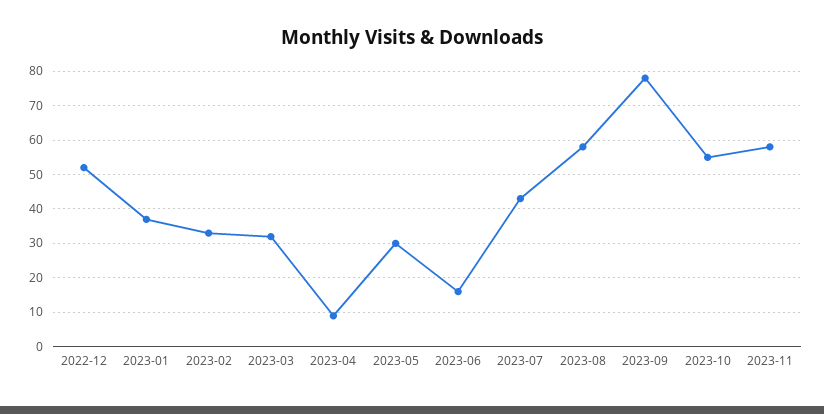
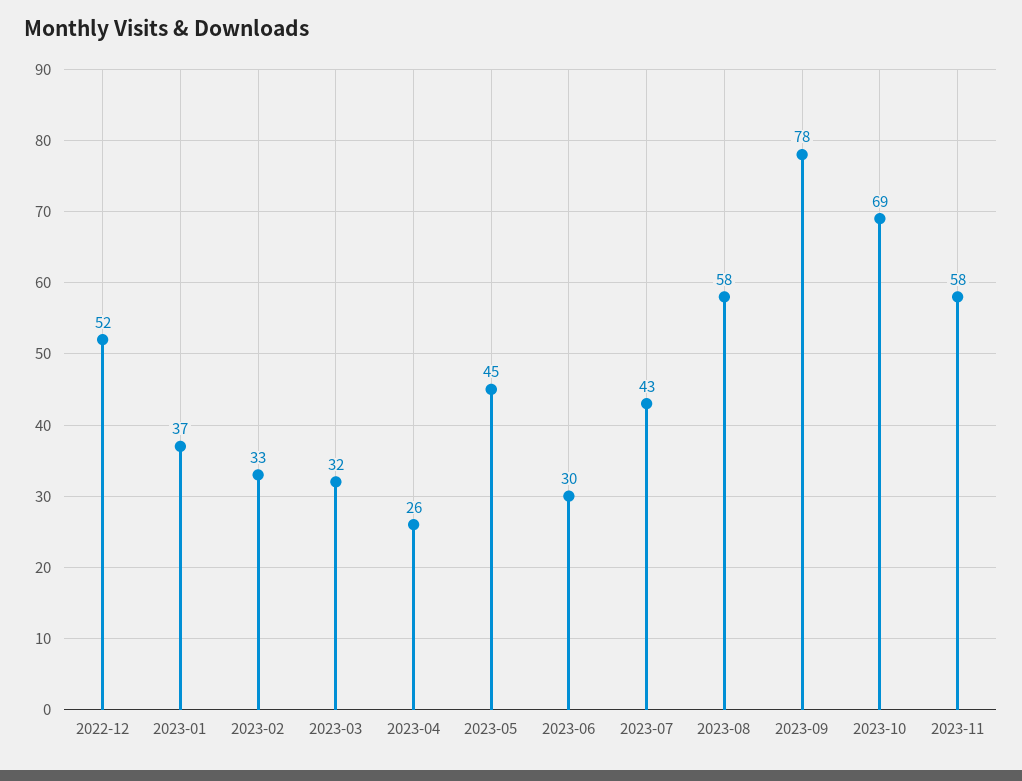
2023-04: 10 -> 26
2023-05: 30 -> 45
2023-06: 15 -> 30
2023-10: 55 -> 69

